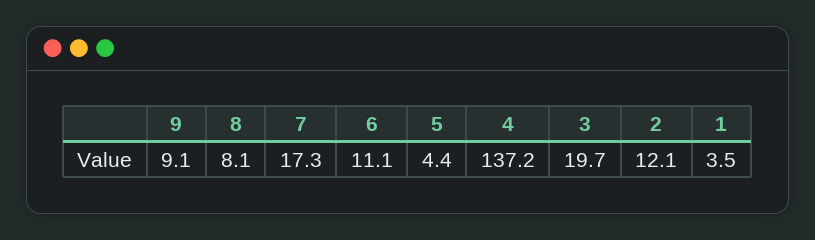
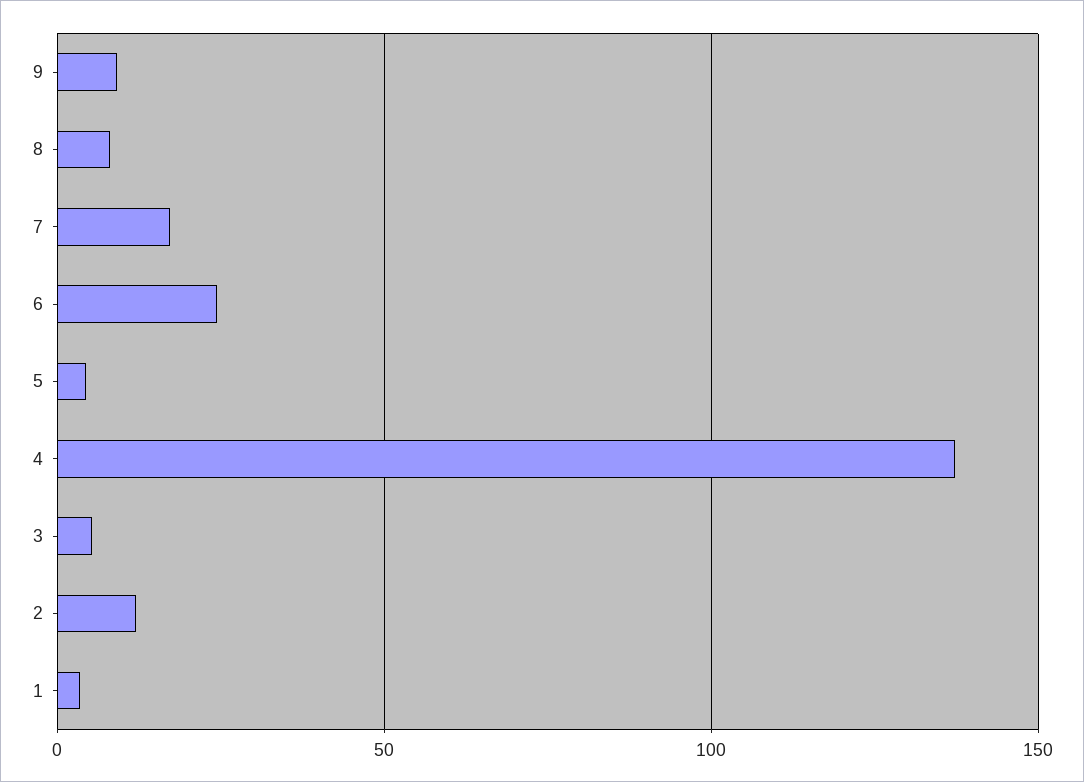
6: 11.1 -> 25
3: 19.7 -> 5

